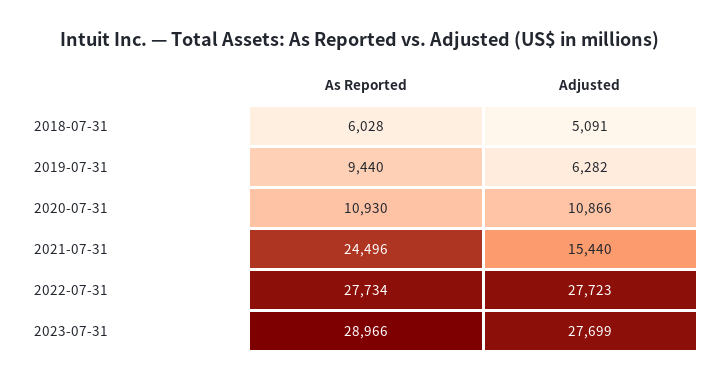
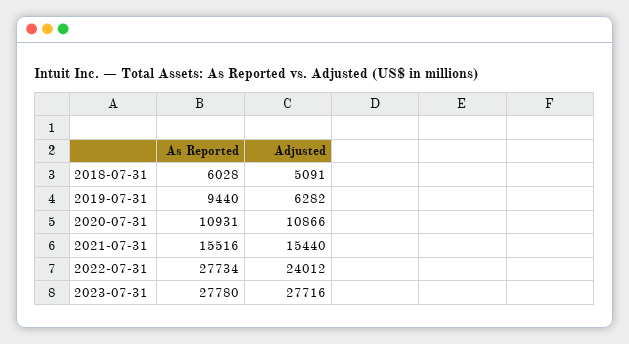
As Reported, 2020-07-31: 10930 -> 10931
As Reported, 2021-07-31: 24496 -> 15516
Adjusted, 2022-07-31: 27723 -> 24012
As Reported, 2023-07-31: 28966 -> 27780
Adjusted, 2023-07-31: 27699 -> 27716

